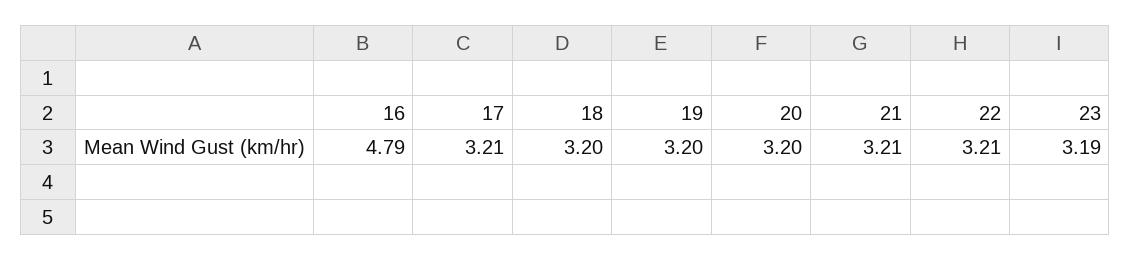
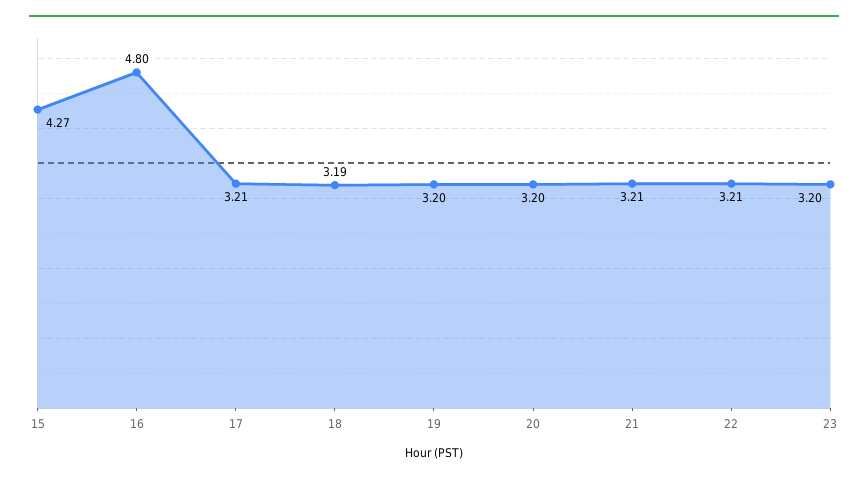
16: 4.79 -> 4.8
18: 3.2 -> 3.19
23: 3.19 -> 3.2
15: none -> 4.27

